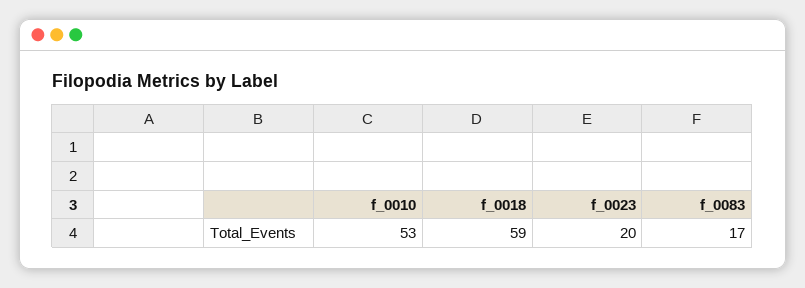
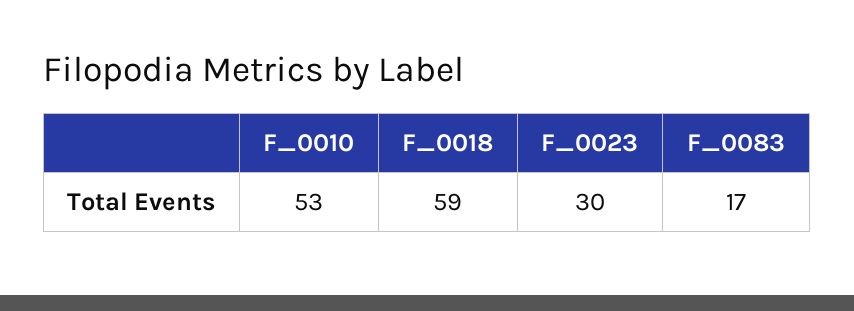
f_0023: 20 -> 30

